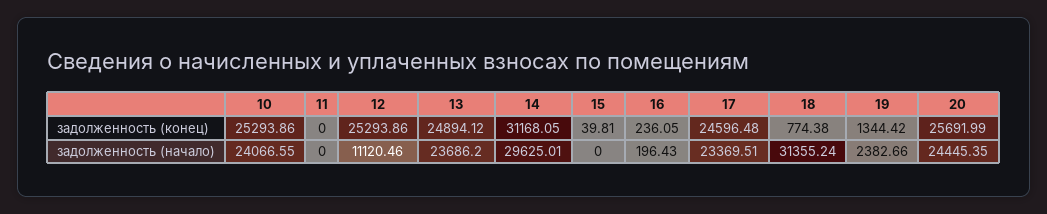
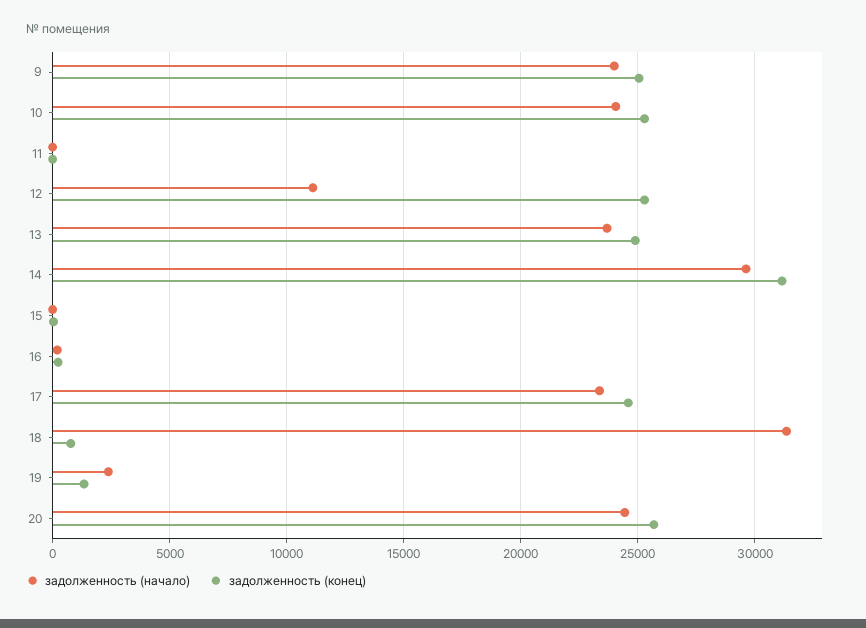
задолженность (начало), 9: none -> 24000
задолженность (конец), 9: none -> 25000

